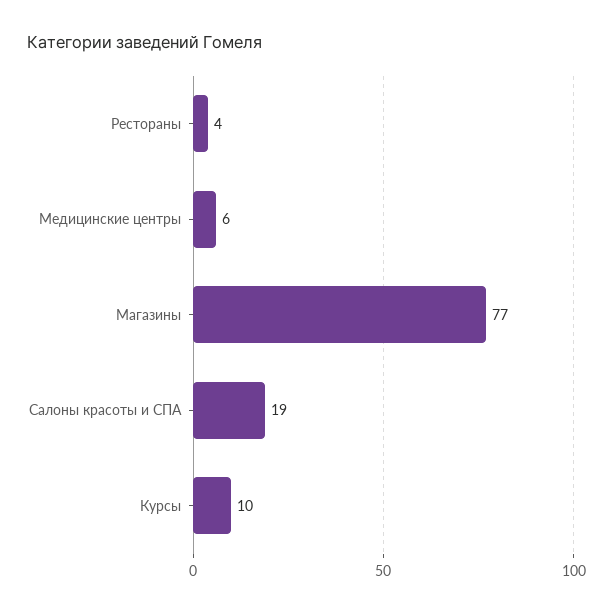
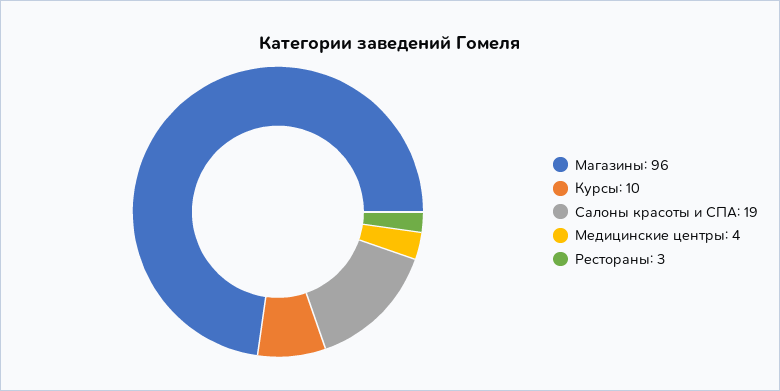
Рестораны: 4 -> 3
Медицинские центры: 6 -> 4
Магазины: 77 -> 96

